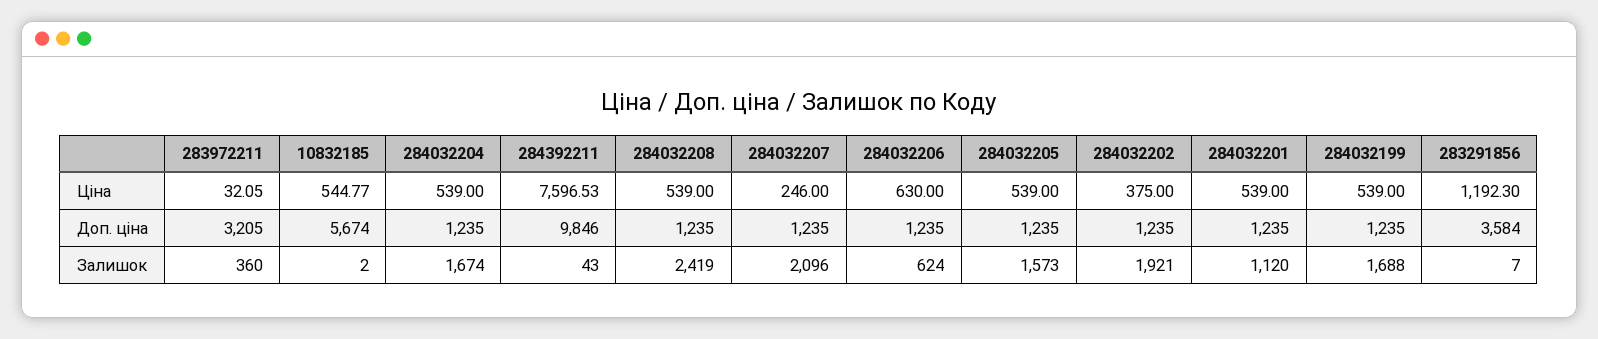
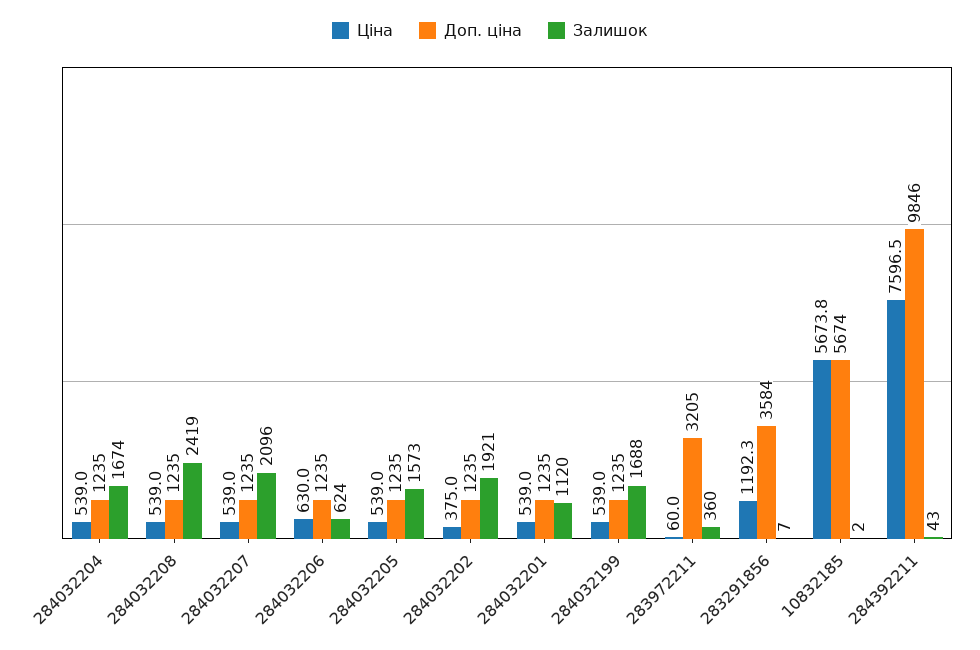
Ціна, 283972211: 32.05 -> 60
Ціна, 10832185: 544.77 -> 5673.8
Ціна, 284032207: 246 -> 539

